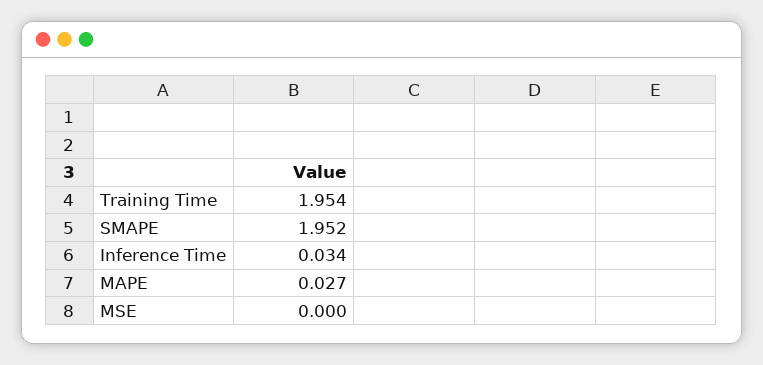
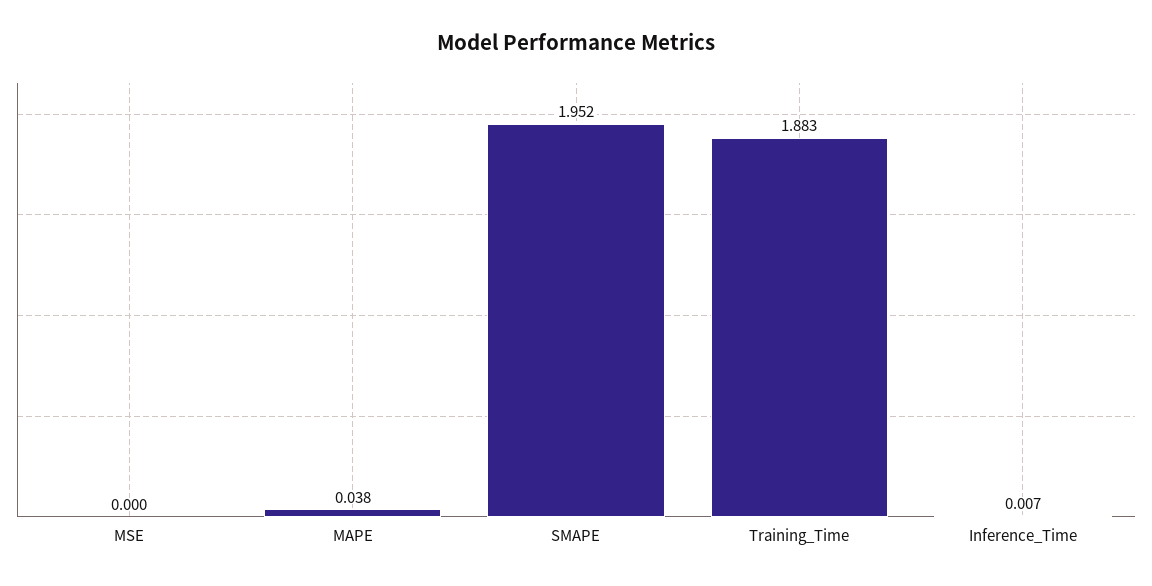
Training Time: 1.954 -> 1.883
Inference Time: 0.034 -> 0.007
MAPE: 0.027 -> 0.038

